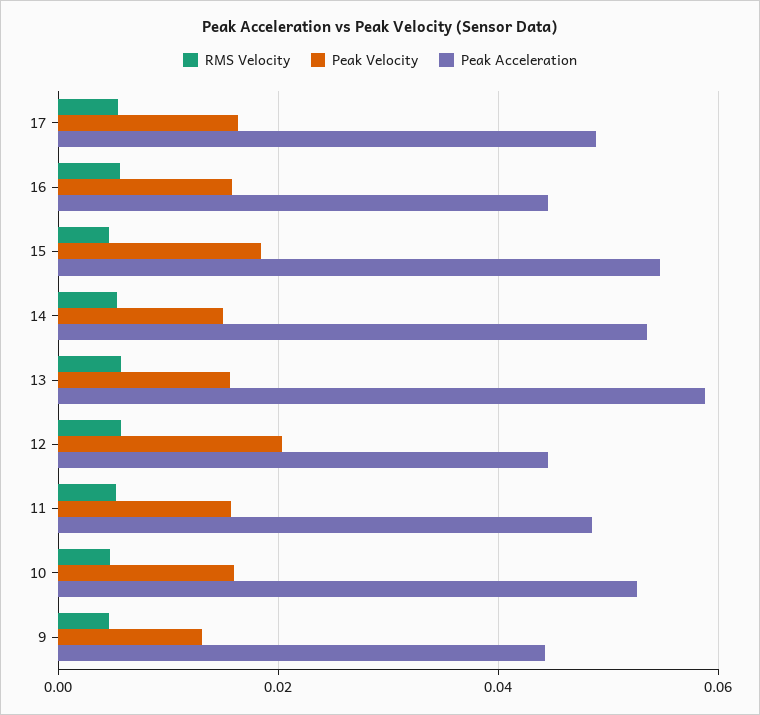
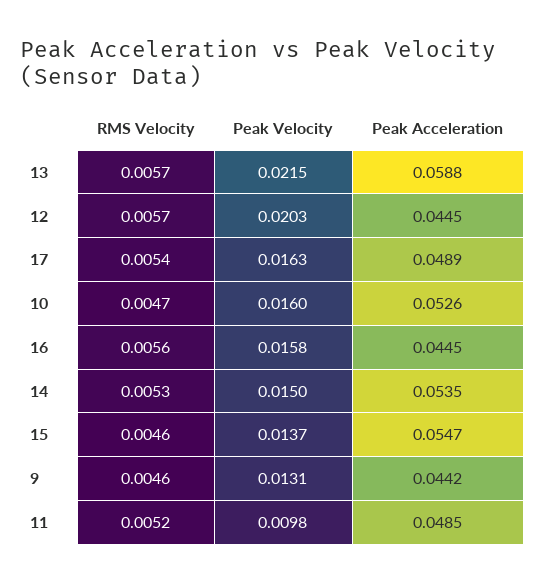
Peak Velocity, 15: 0.018 -> 0.0137
Peak Velocity, 13: 0.016 -> 0.0215
Peak Velocity, 11: 0.016 -> 0.0098

